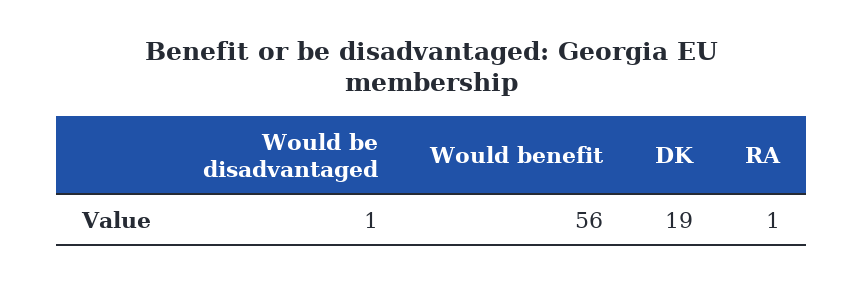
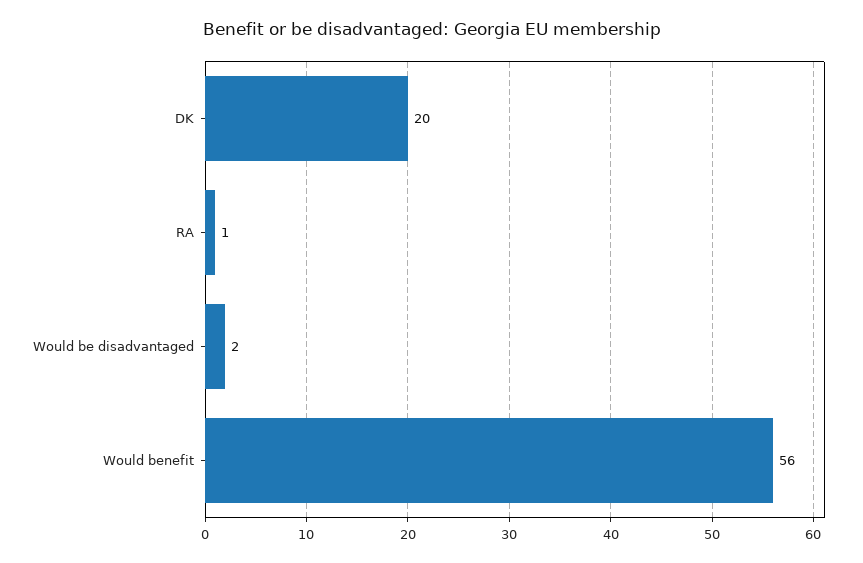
Would be disadvantaged: 1 -> 2
DK: 19 -> 20

